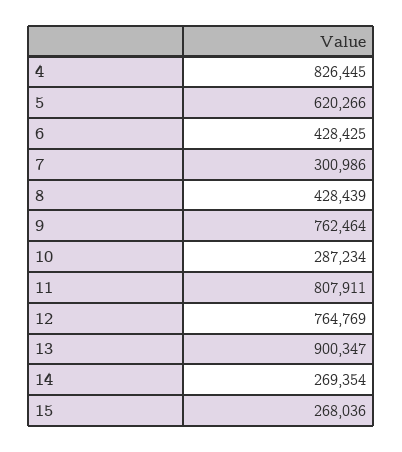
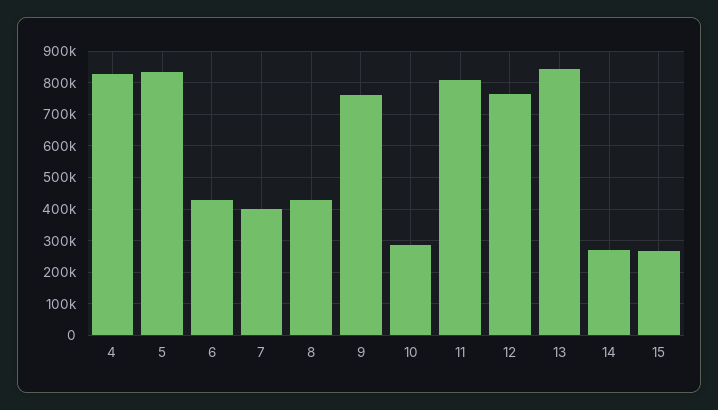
5: 620266 -> 840000
7: 300986 -> 400000
13: 900347 -> 840000

